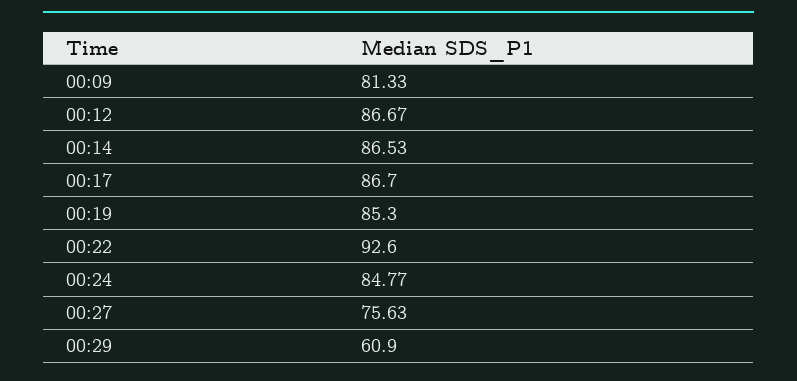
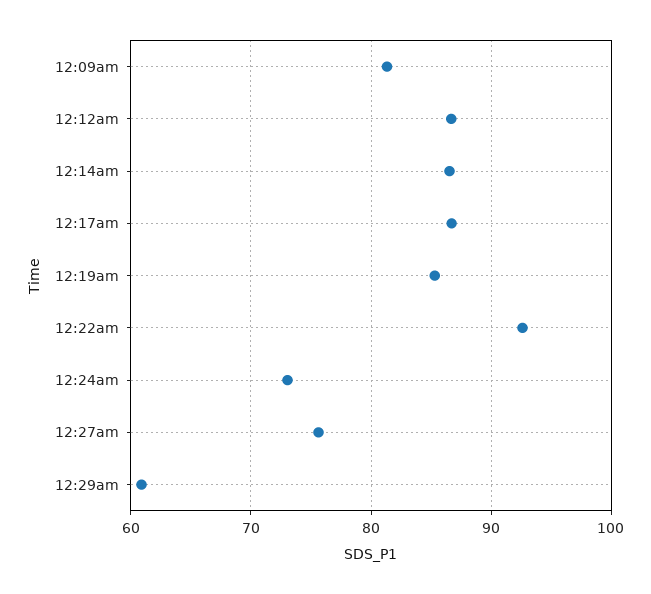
00:24: 84.77 -> 73

